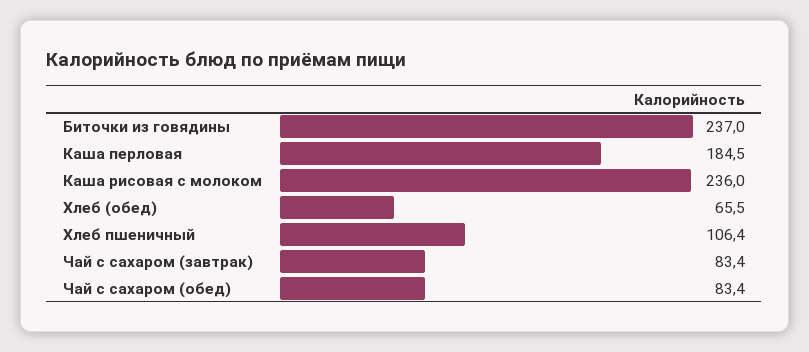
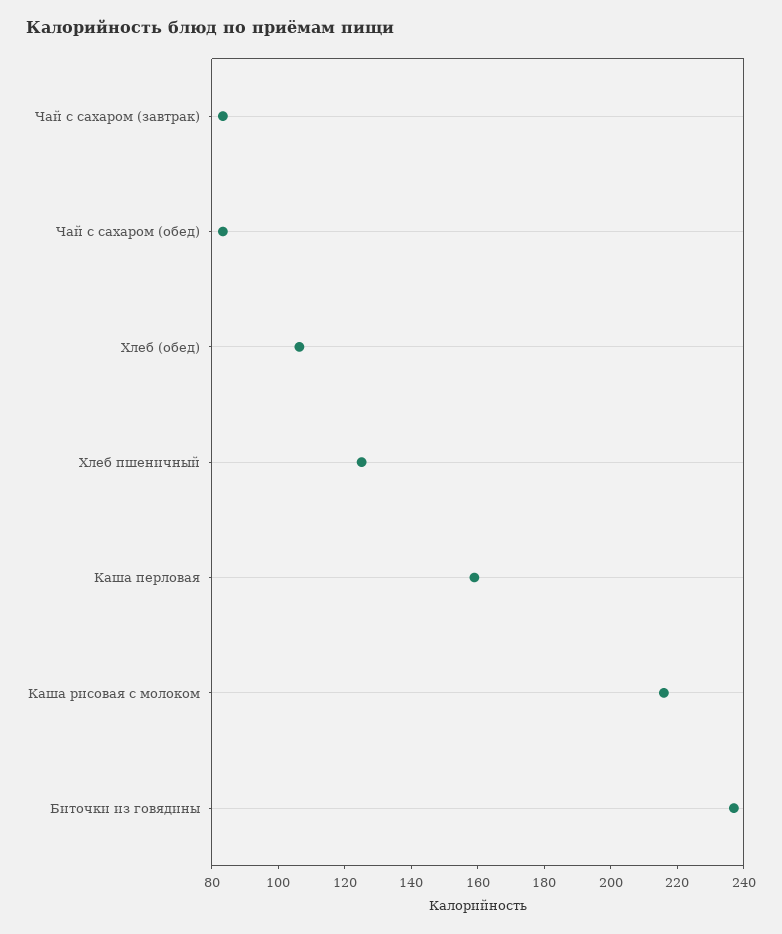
Каша перловая: 184.5 -> 160
Каша рисовая с молоком: 236 -> 215
Хлеб (обед): 65.5 -> 105
Хлеб пшеничный: 106.4 -> 125

